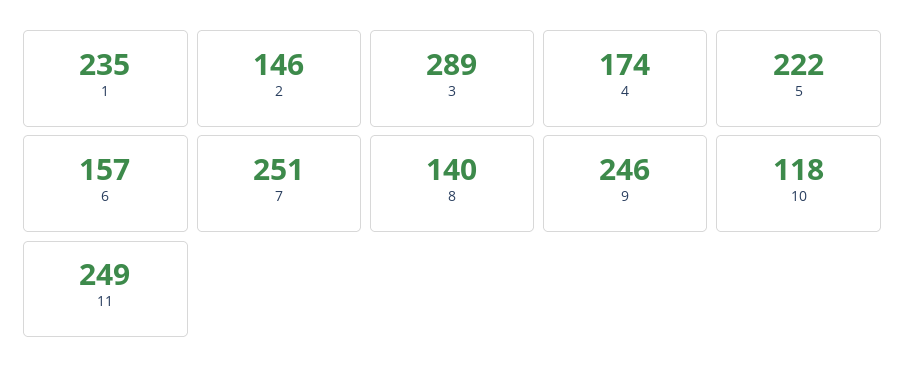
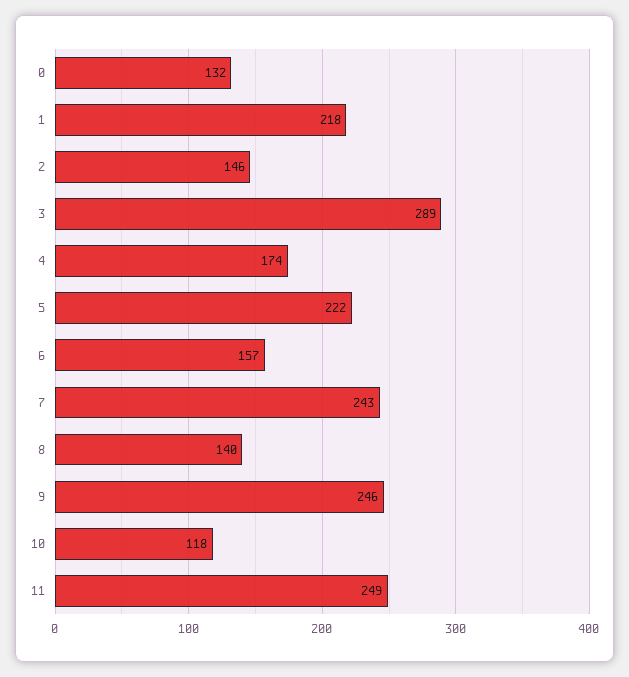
1: 235 -> 218
7: 251 -> 243
0: none -> 132

